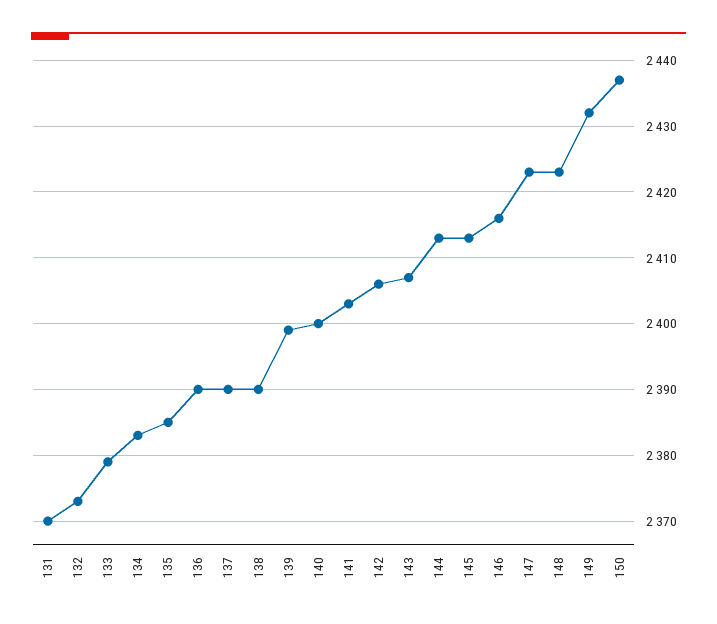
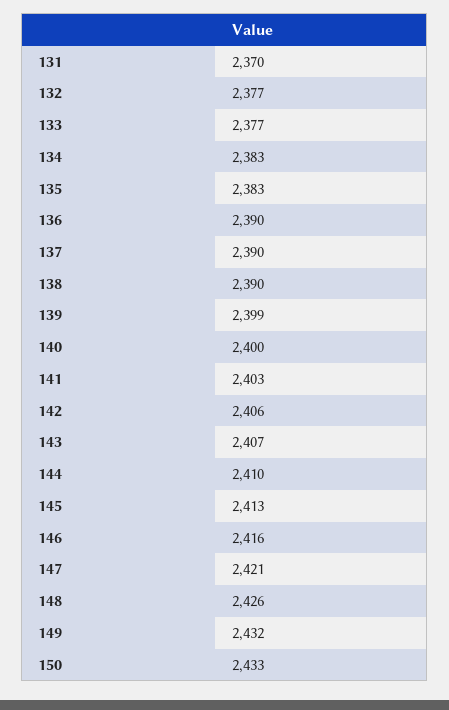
132: 2373 -> 2377
133: 2379 -> 2377
135: 2385 -> 2383
144: 2413 -> 2410
147: 2423 -> 2421
148: 2423 -> 2426
150: 2437 -> 2433

